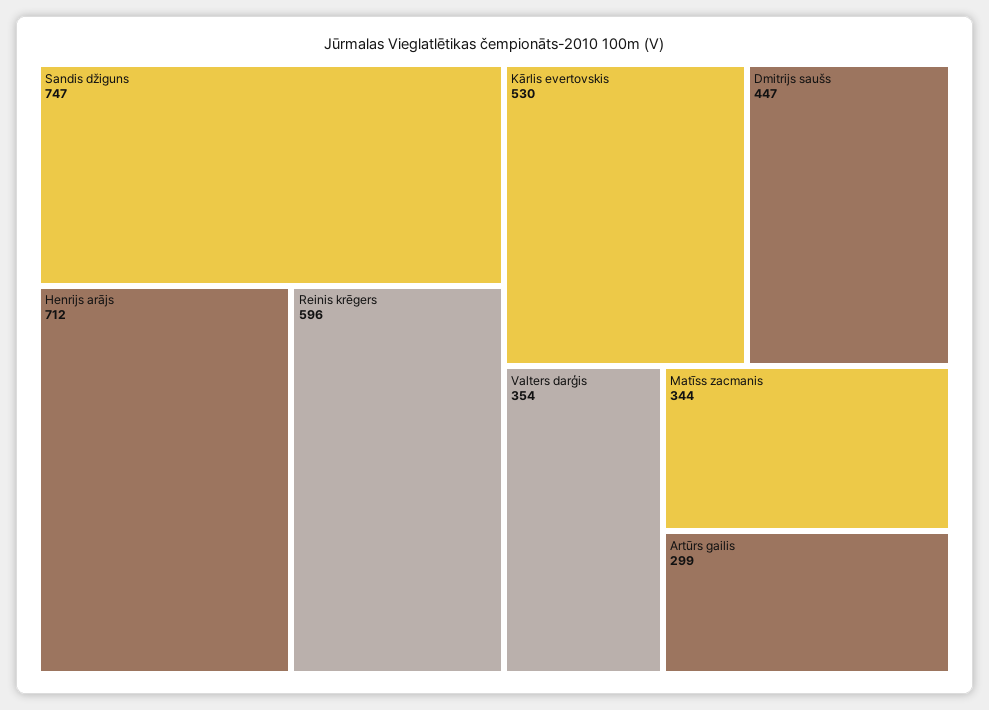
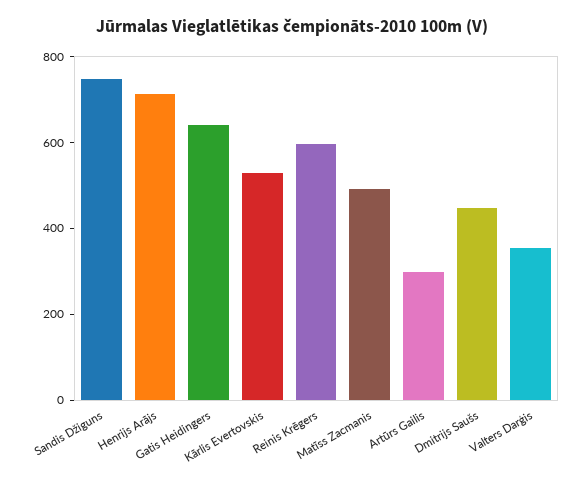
Matīss zacmanis: 344 -> 500
Gatis Heidingers: none -> 650

